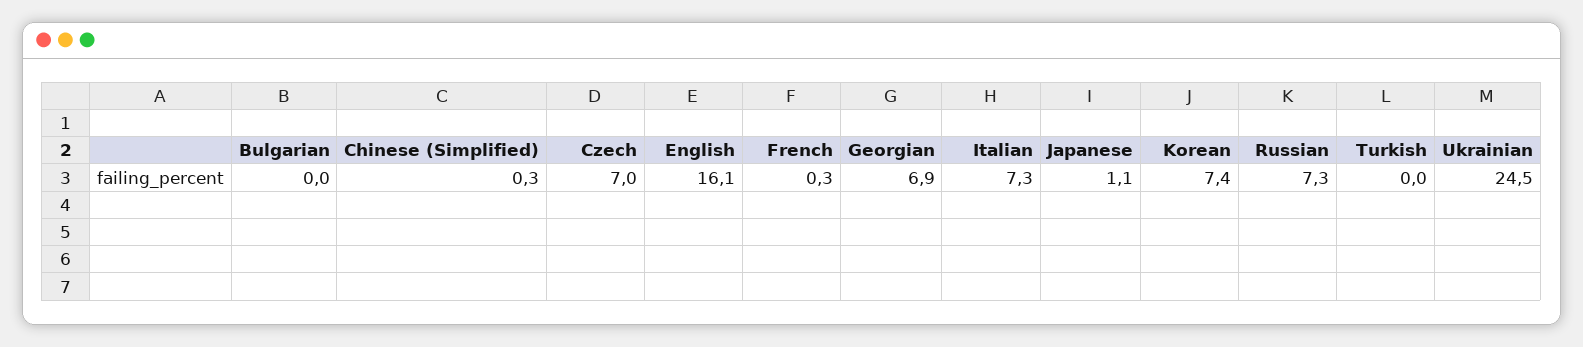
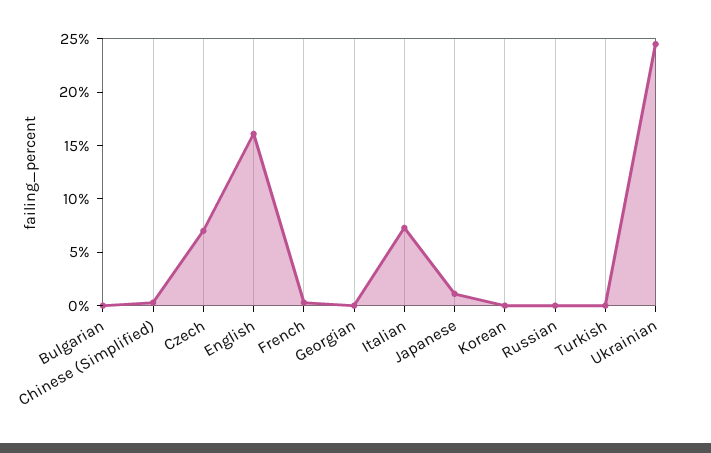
Georgian: 6.9 -> 0
Korean: 7.4 -> 0
Russian: 7.3 -> 0

